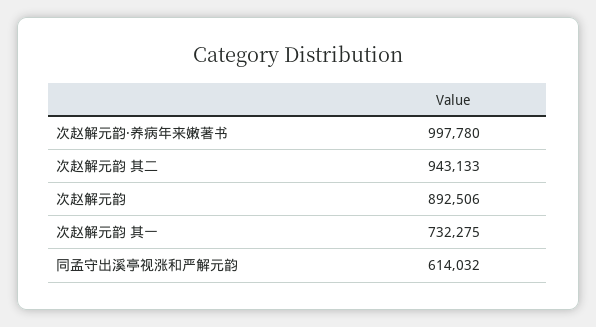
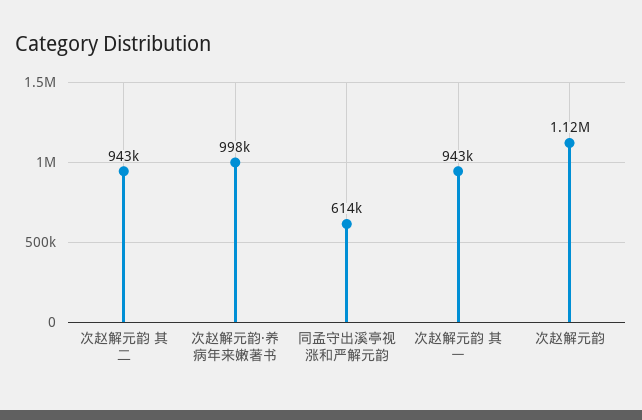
次赵解元韵: 892506 -> 1120000
次赵解元韵 其一: 732275 -> 943000

